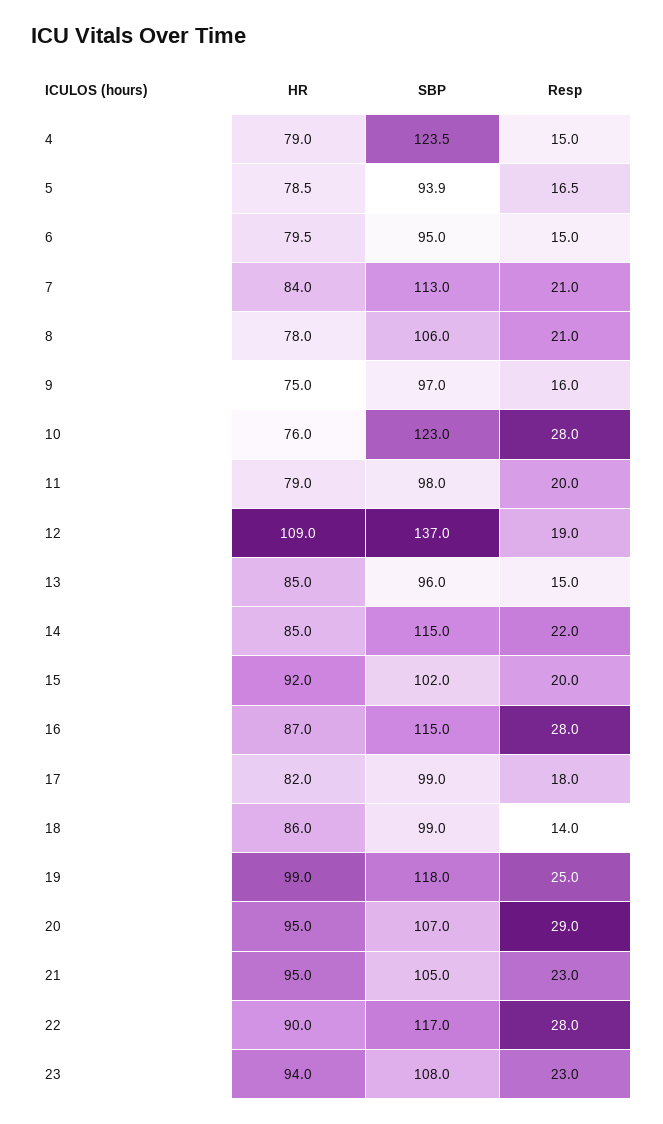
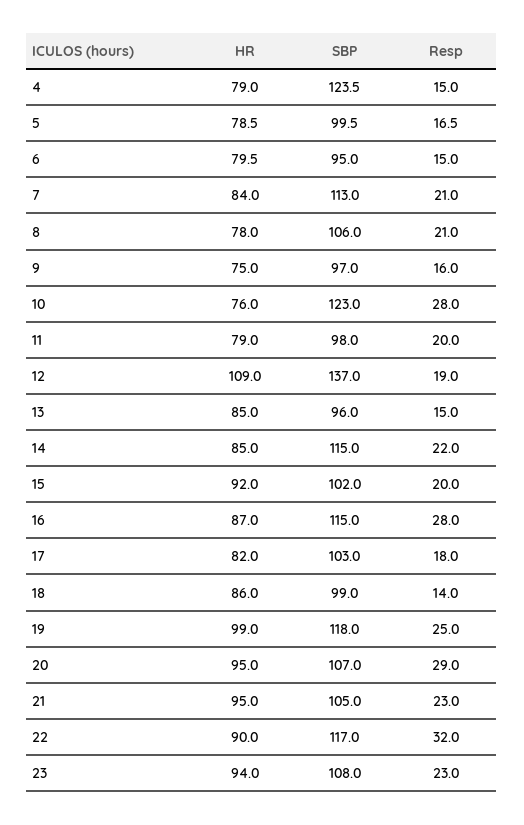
SBP, 5: 93.9 -> 99.5
SBP, 17: 99 -> 103
Resp, 22: 28 -> 32

